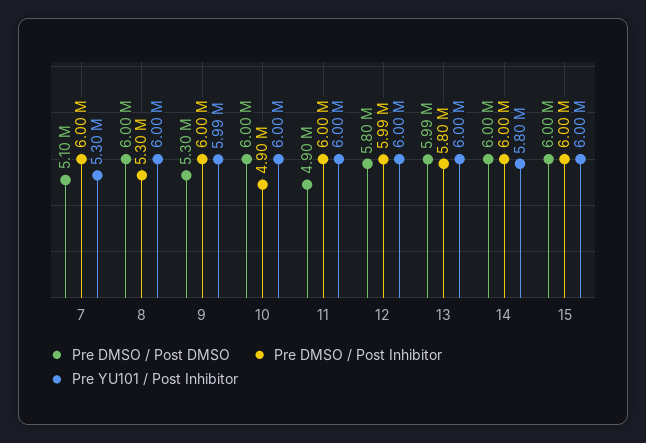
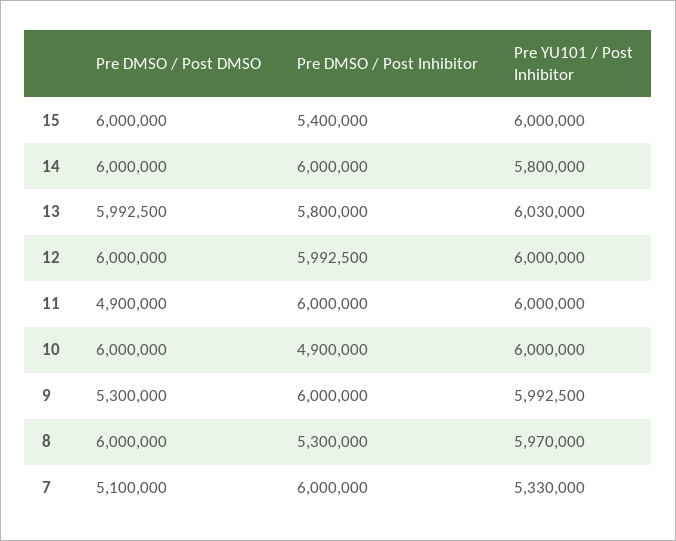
Pre YU101 / Post Inhibitor, 7: 5300000 -> 5330000
Pre YU101 / Post Inhibitor, 8: 6000000 -> 5970000
Pre DMSO / Post DMSO, 12: 5800000 -> 6000000
Pre YU101 / Post Inhibitor, 13: 6000000 -> 6030000
Pre DMSO / Post Inhibitor, 15: 6000000 -> 5400000

